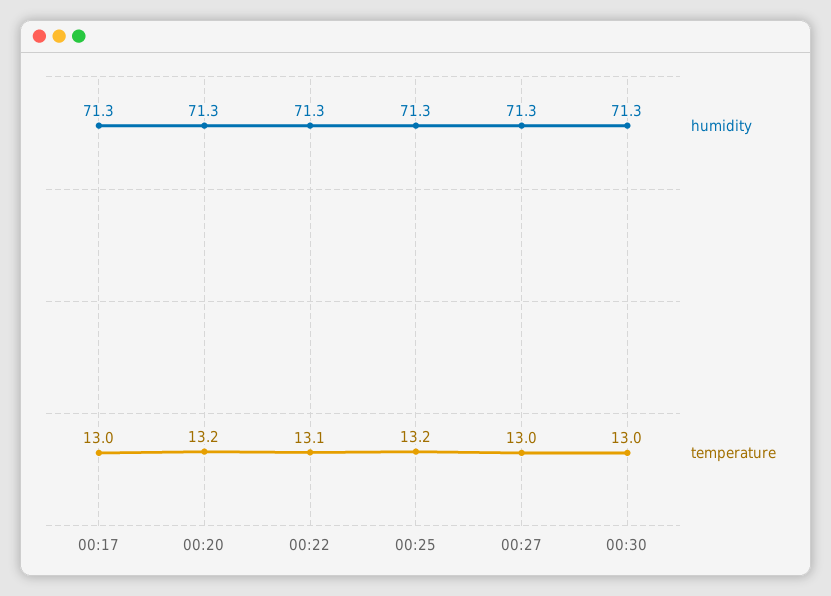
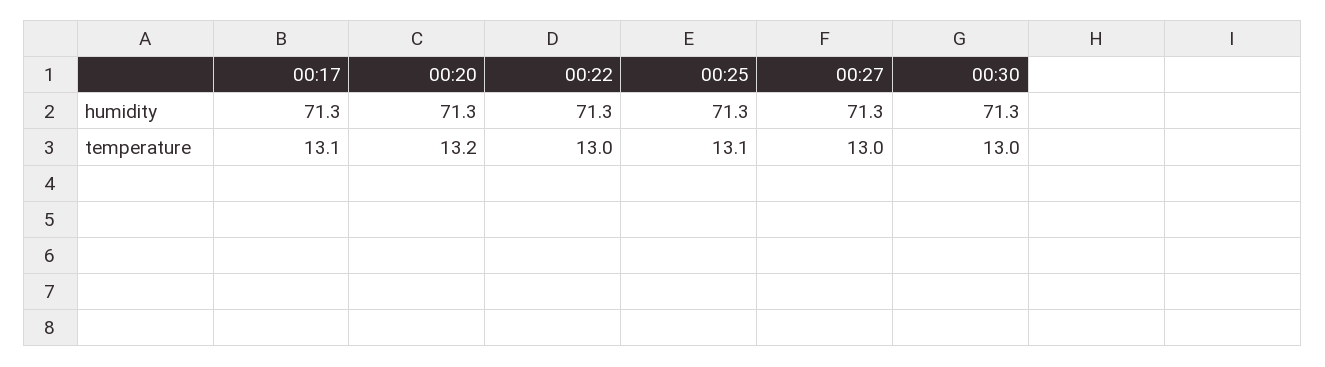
temperature, 00:17: 13 -> 13.1
temperature, 00:22: 13.1 -> 13
temperature, 00:25: 13.2 -> 13.1

